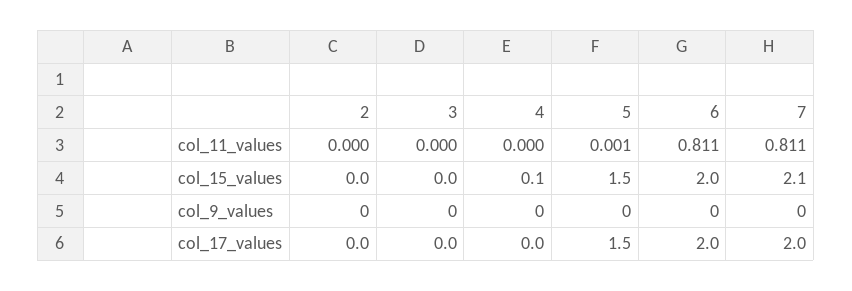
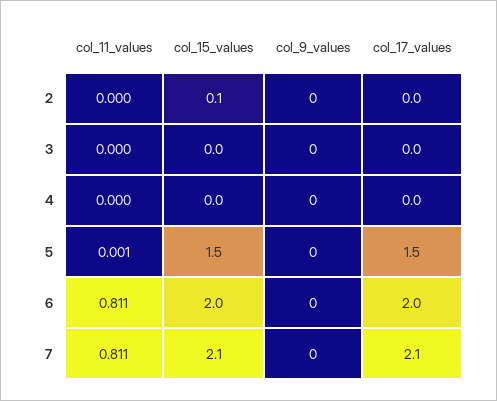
2, col_15_values: 0 -> 0.1
4, col_15_values: 0.1 -> 0
7, col_17_values: 2 -> 2.1

